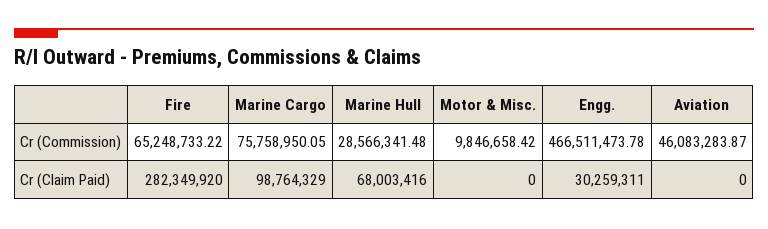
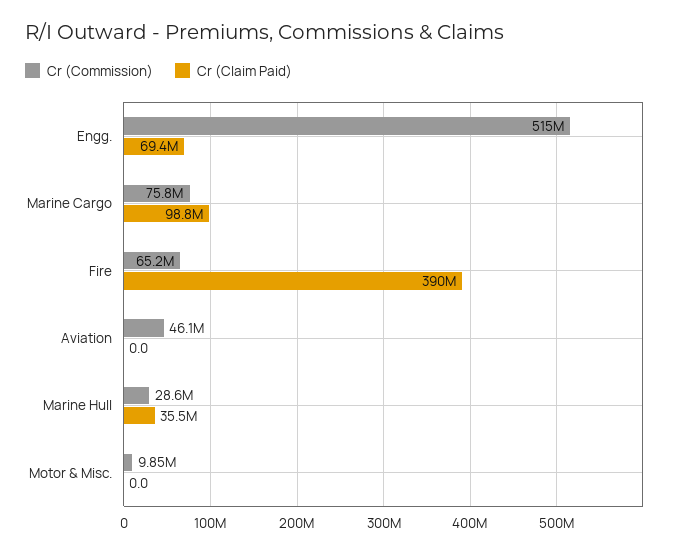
Cr (Commission), Engg.: 466511473.78 -> 515000000
Cr (Claim Paid), Fire: 282349920 -> 390000000
Cr (Claim Paid), Marine Hull: 68003416 -> 35500000
Cr (Claim Paid), Engg.: 30259311 -> 69400000

